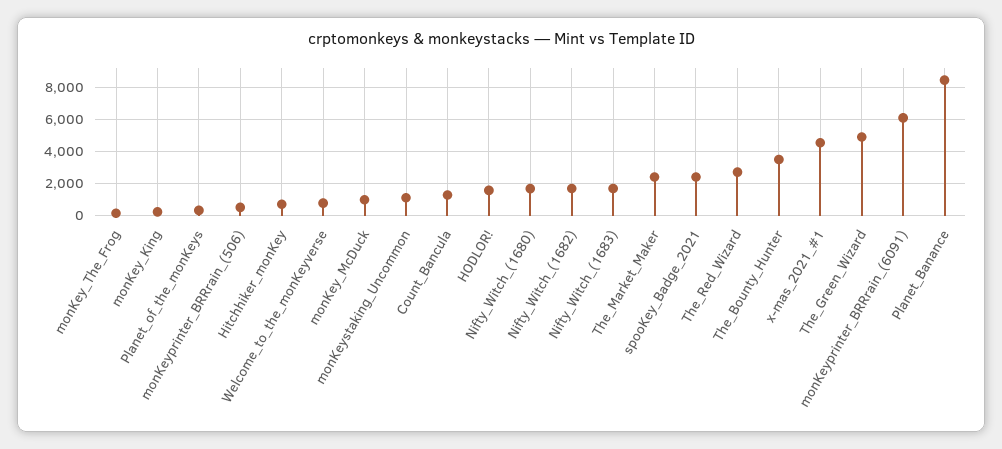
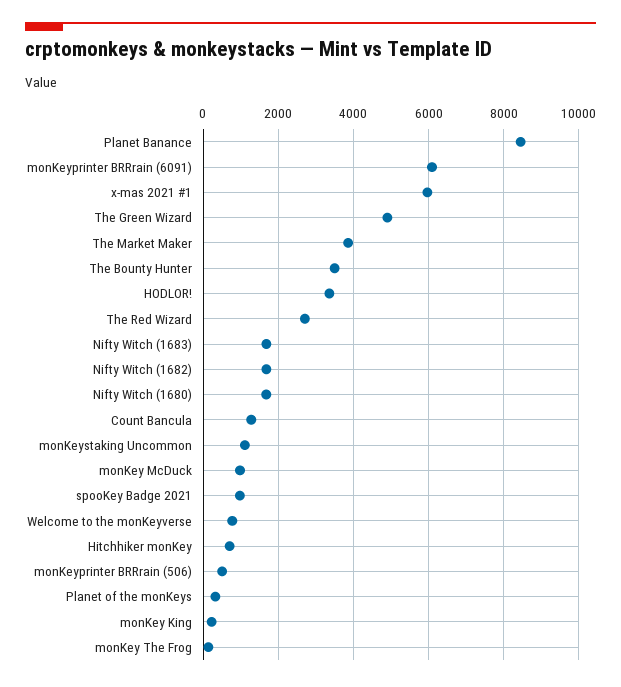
HODLOR!: 1500 -> 3400
The_Market_Maker: 2500 -> 3800
spooKey_Badge_2021: 2500 -> 1000
x-mas_2021_#1: 4500 -> 6000

